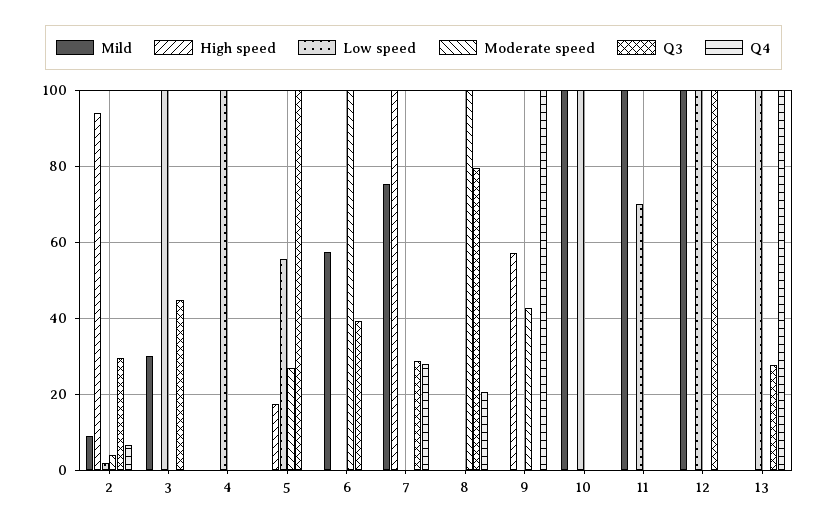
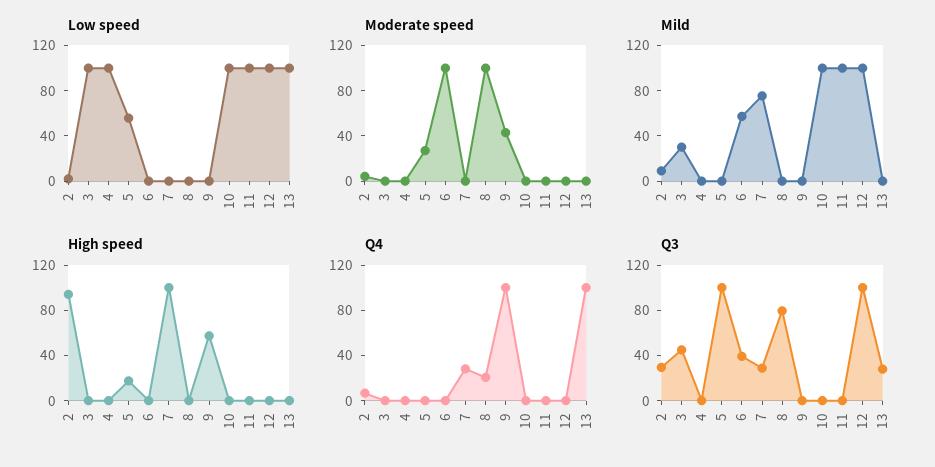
Low speed, 11: 70 -> 100

